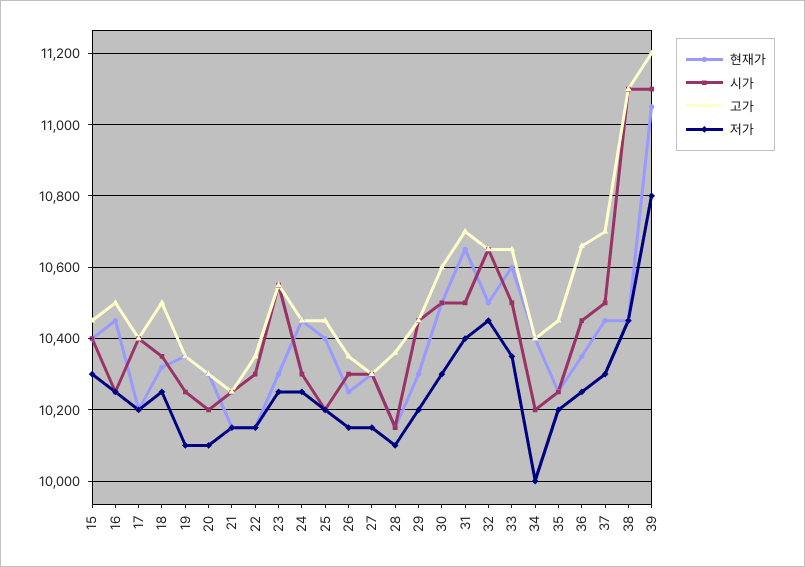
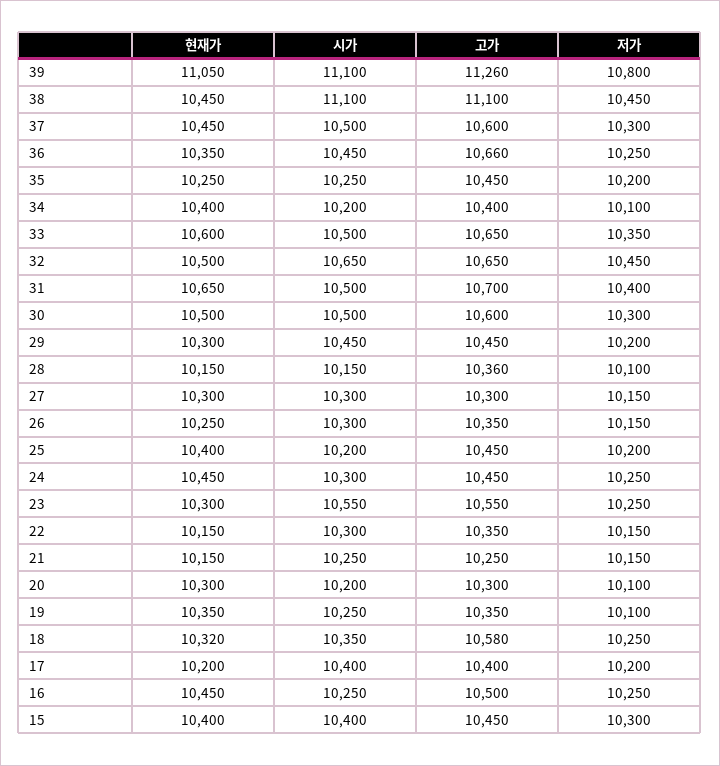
고가, 18: 10500 -> 10580
저가, 34: 10000 -> 10100
고가, 37: 10700 -> 10600
고가, 39: 11200 -> 11260

